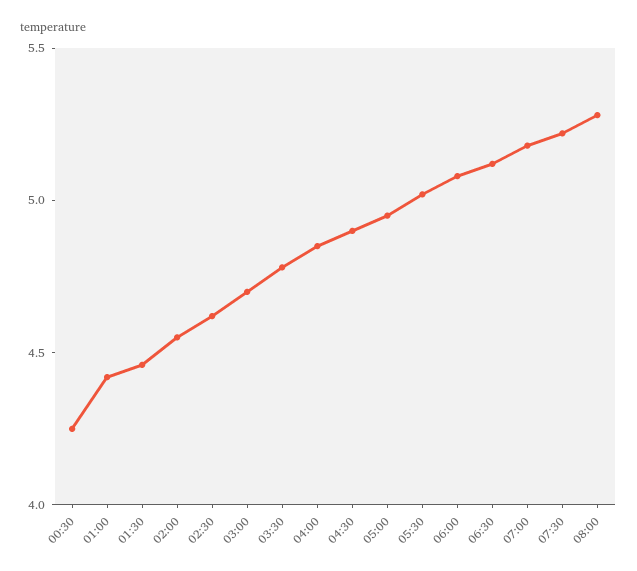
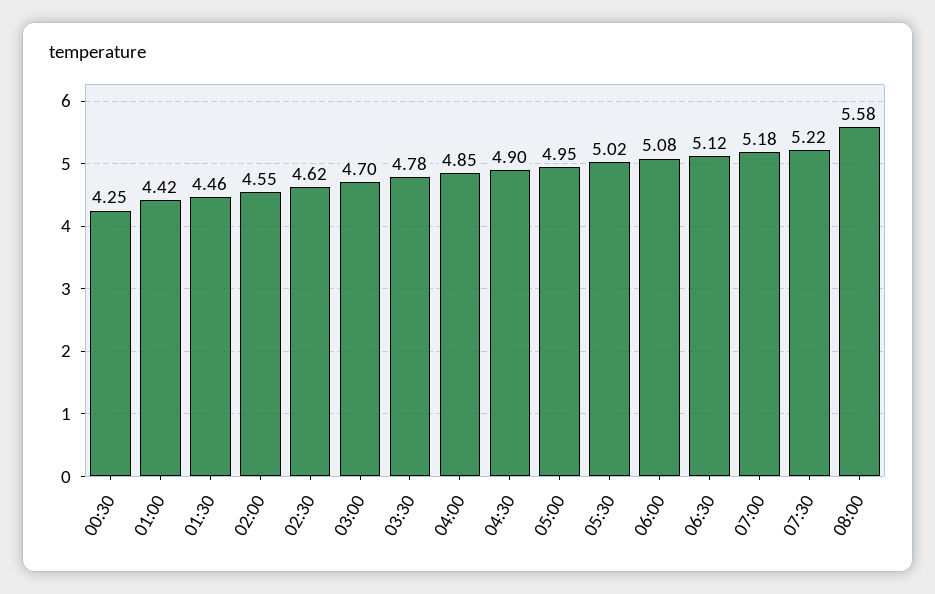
08:00: 5.3 -> 5.58

